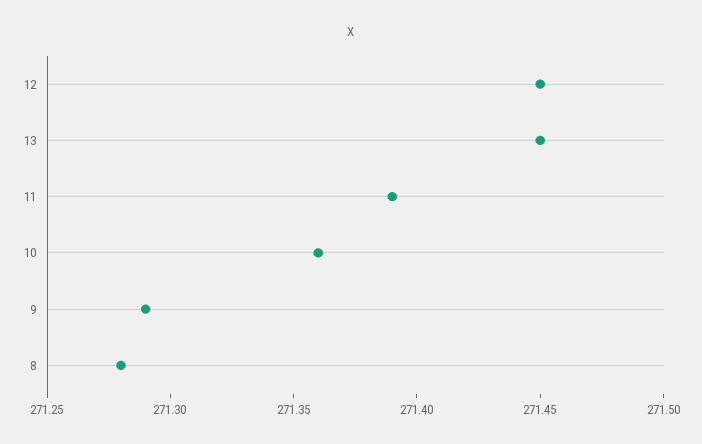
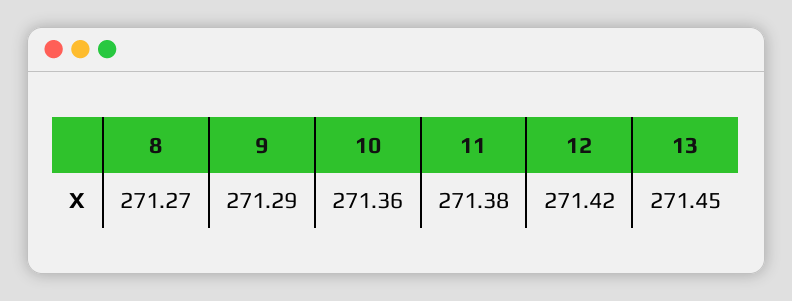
12: 271.45 -> 271.42
11: 271.39 -> 271.38
8: 271.28 -> 271.27

